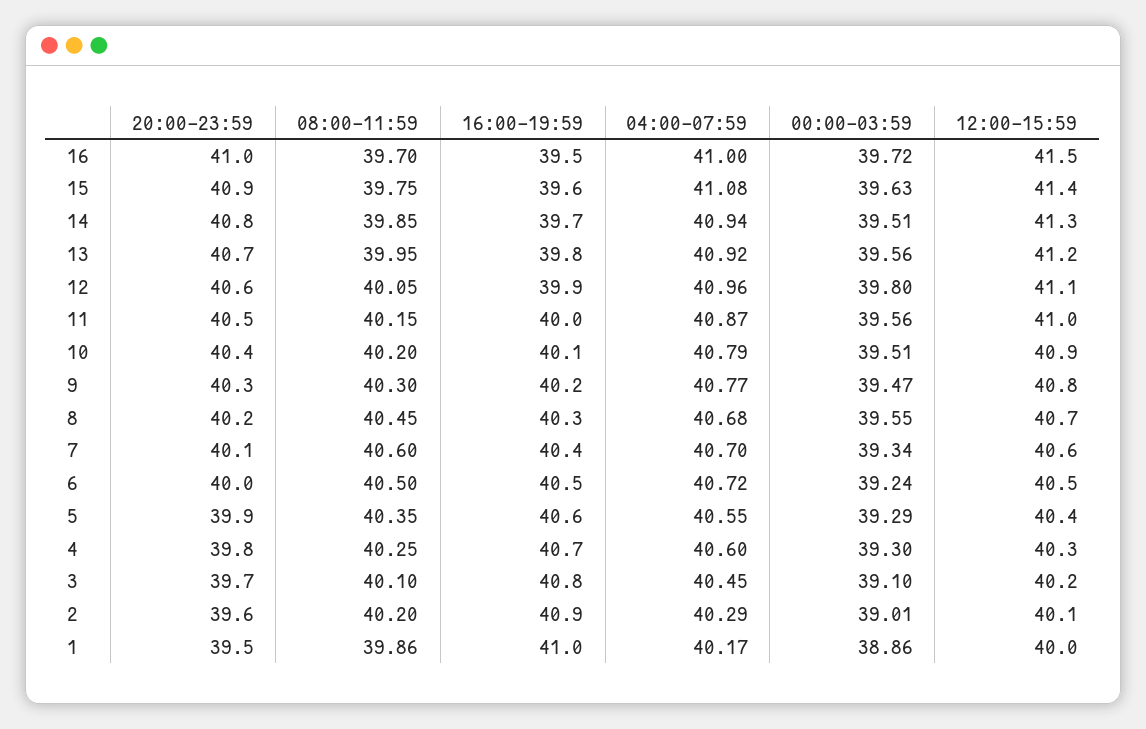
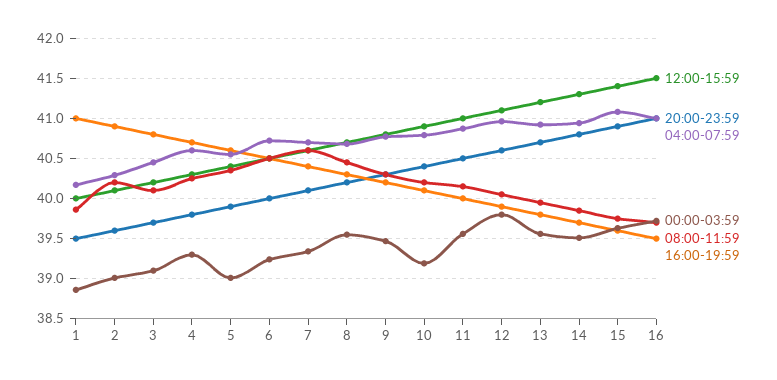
00:00-03:59, 10: 39.51 -> 39.2
00:00-03:59, 5: 39.29 -> 39

